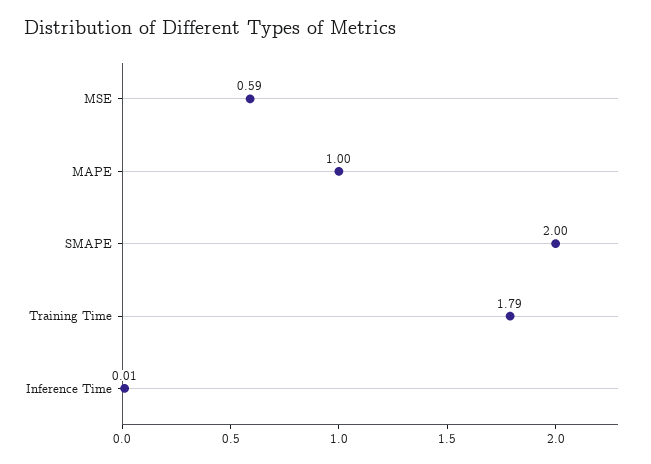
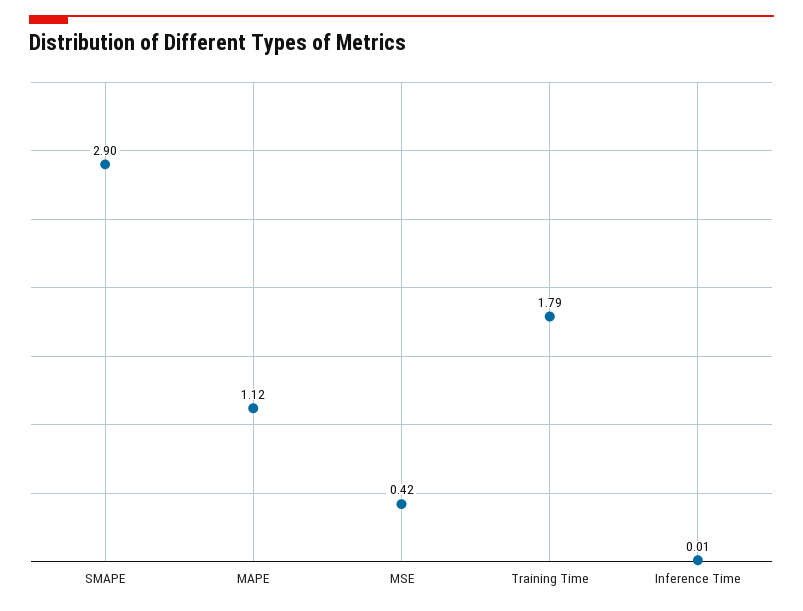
MSE: 0.59 -> 0.42
MAPE: 1 -> 1.12
SMAPE: 2 -> 2.9

